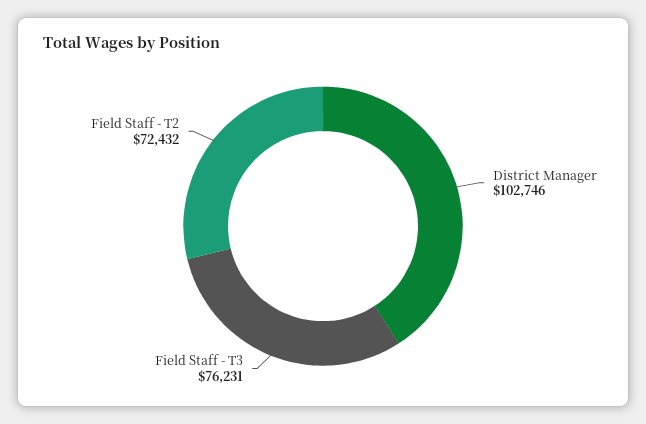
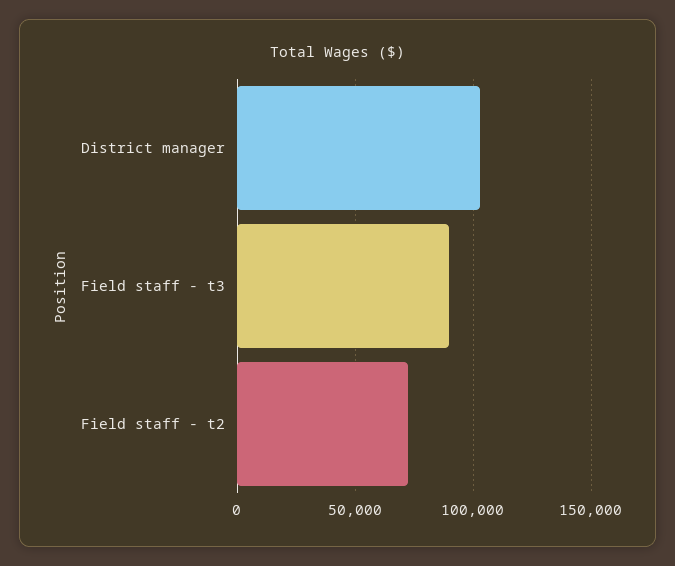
Field Staff - T3: 76231 -> 90000

